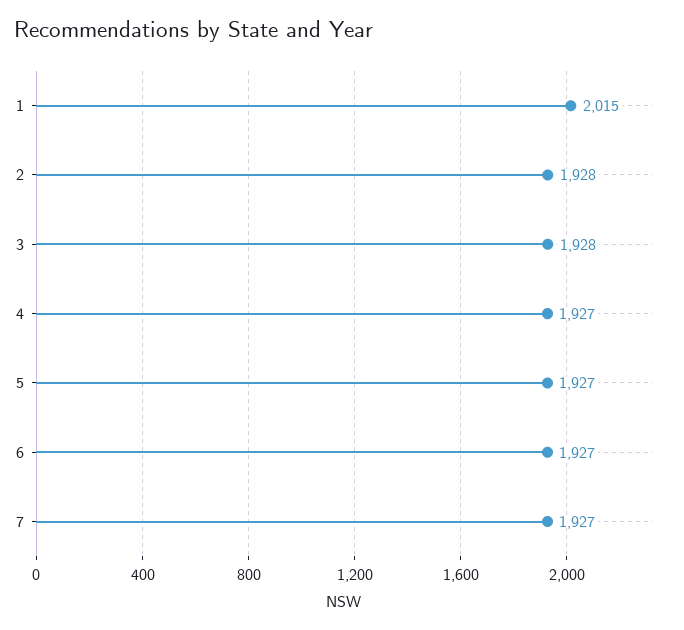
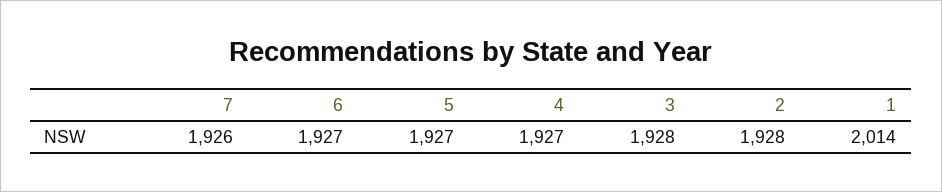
1: 2015 -> 2014
7: 1927 -> 1926

